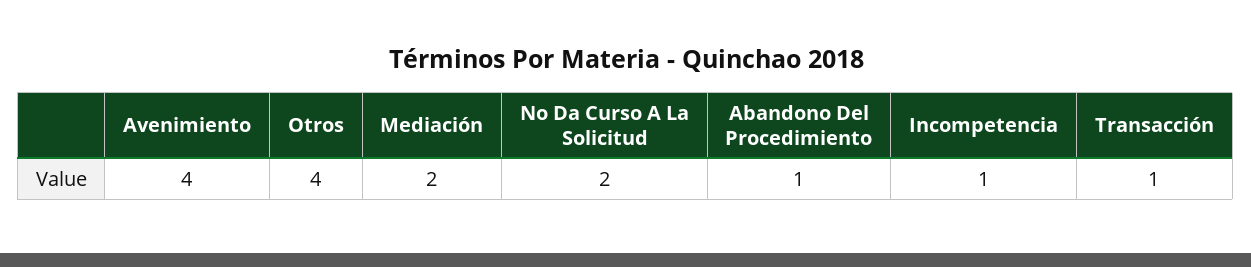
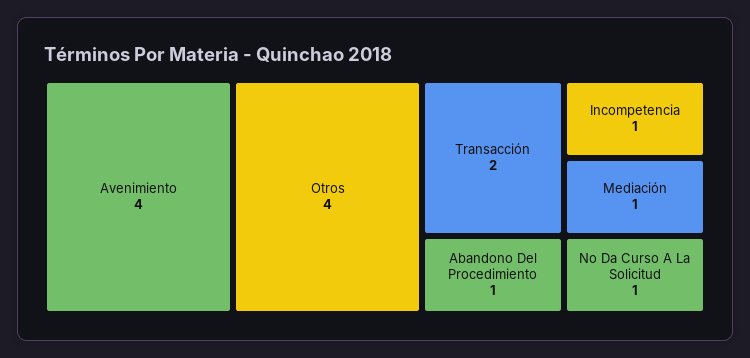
Mediación: 2 -> 1
No Da Curso A La Solicitud: 2 -> 1
Transacción: 1 -> 2

